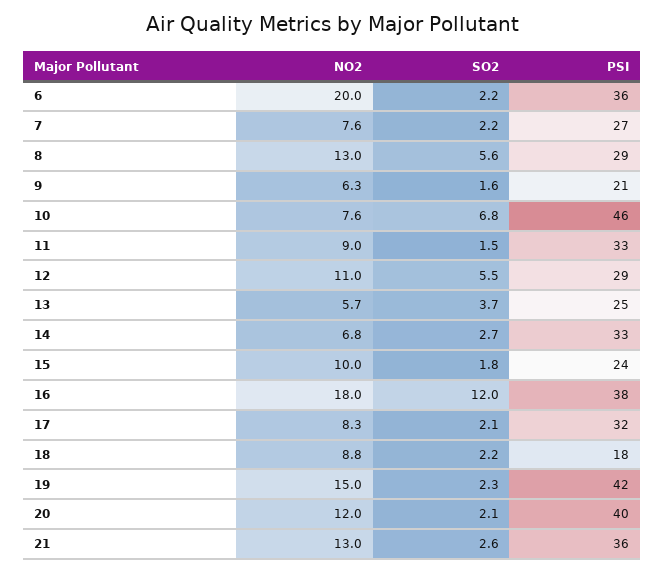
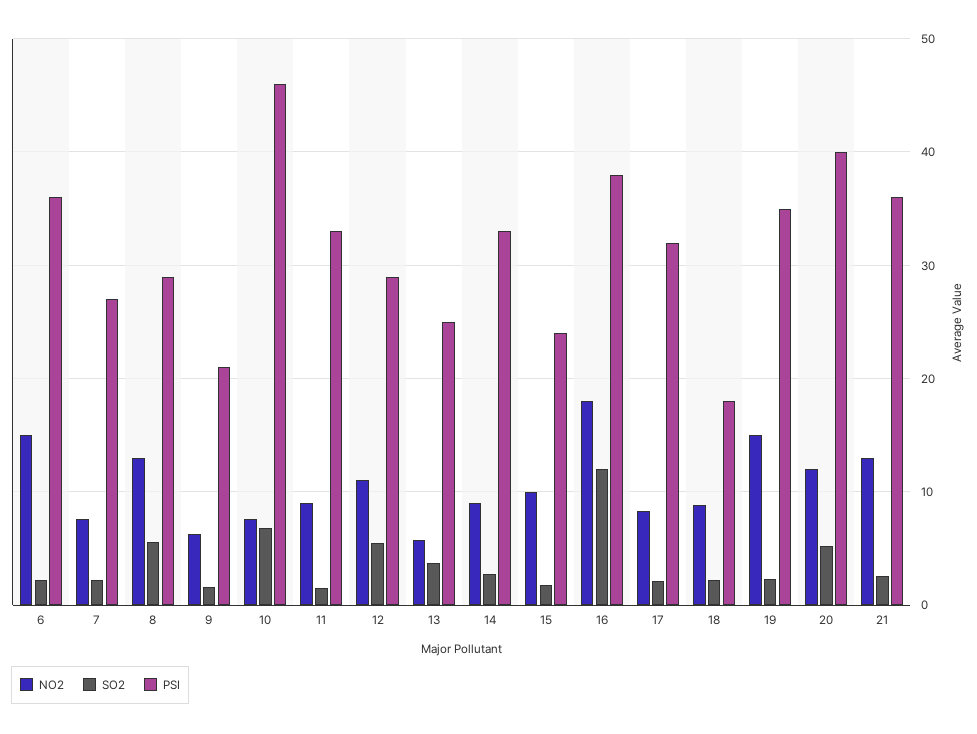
NO2, 6: 20 -> 15
NO2, 14: 6.8 -> 9
PSI, 19: 42 -> 35
SO2, 20: 2.1 -> 5

